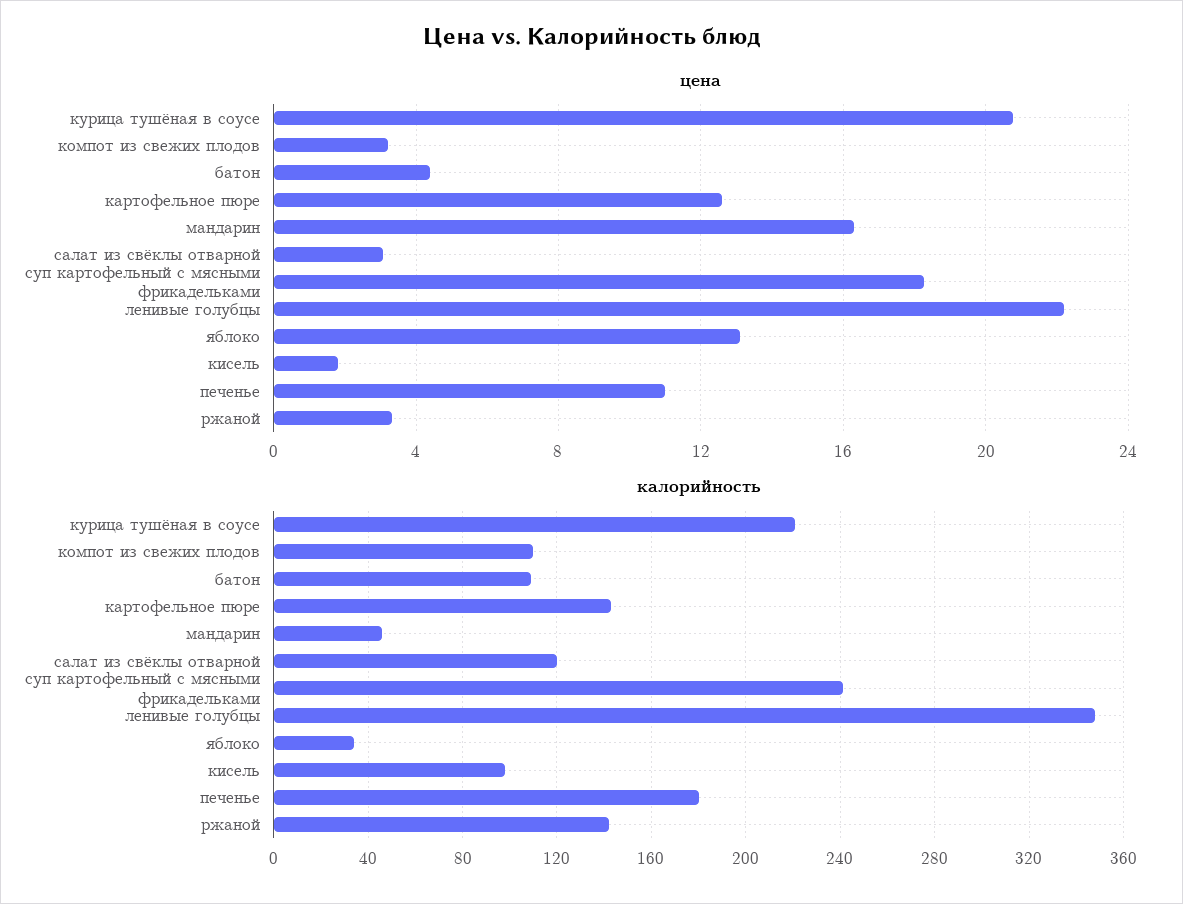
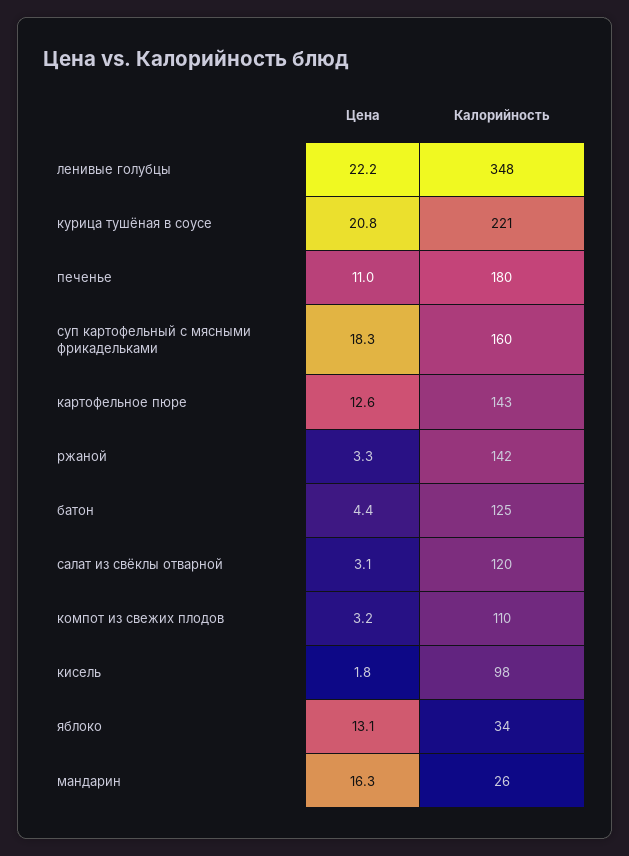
калорийность, батон: 110 -> 125
калорийность, мандарин: 45 -> 26
калорийность, суп картофельный с мясными фрикадельками: 240 -> 160

